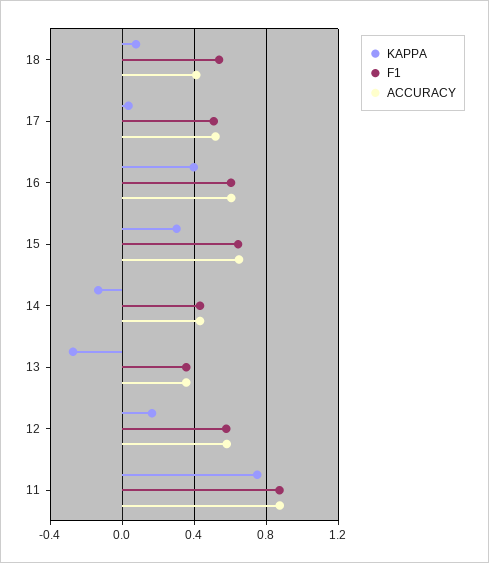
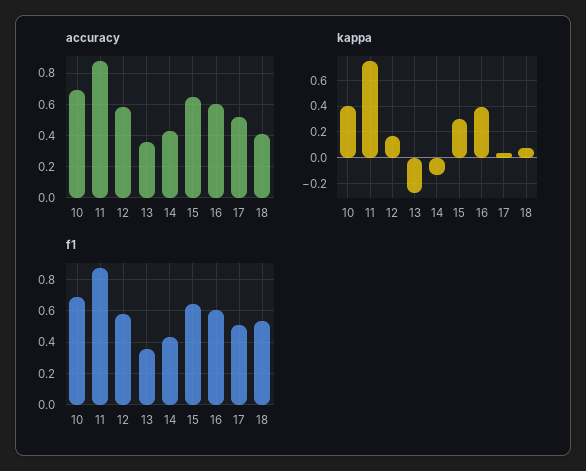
ACCURACY, 10: none -> 0.7
KAPPA, 10: none -> 0.4
F1, 10: none -> 0.7

